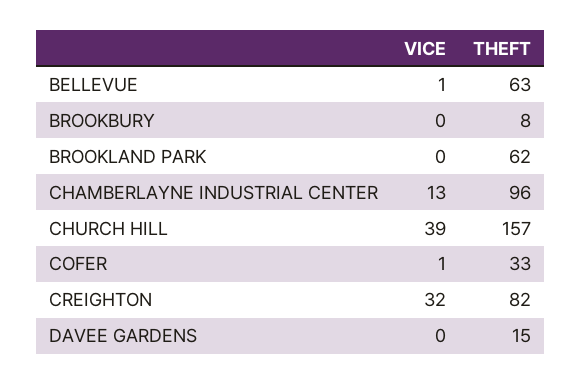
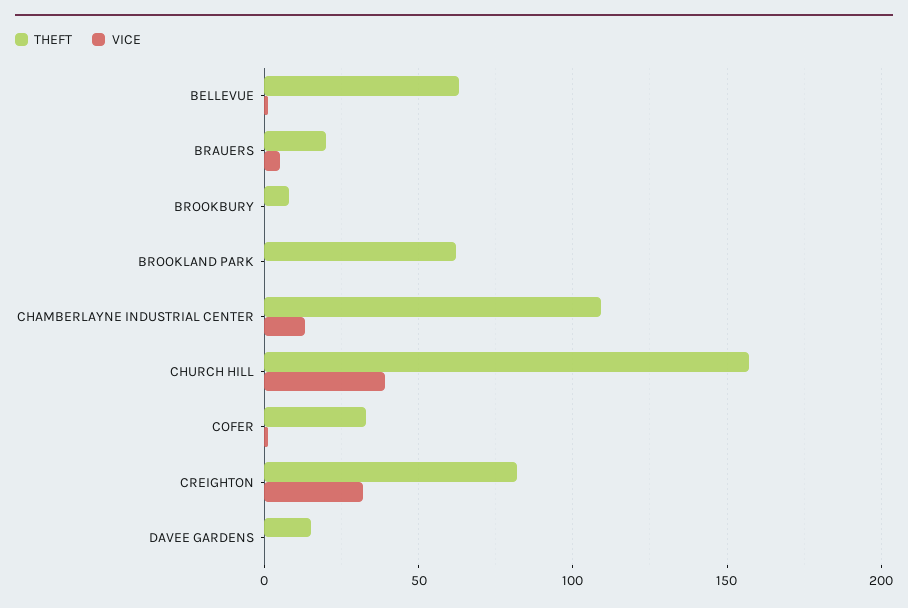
THEFT, CHAMBERLAYNE INDUSTRIAL CENTER: 96 -> 110
THEFT, BRAUERS: none -> 20
VICE, BRAUERS: none -> 5

